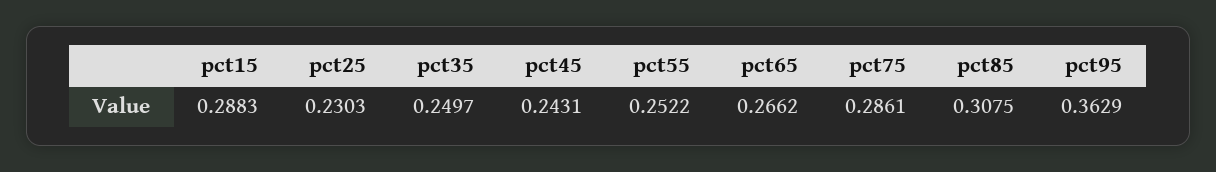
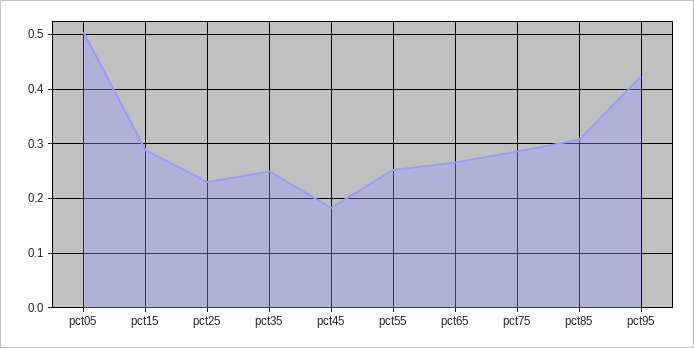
pct45: 0.2431 -> 0.18
pct95: 0.3629 -> 0.42
pct05: none -> 0.5

